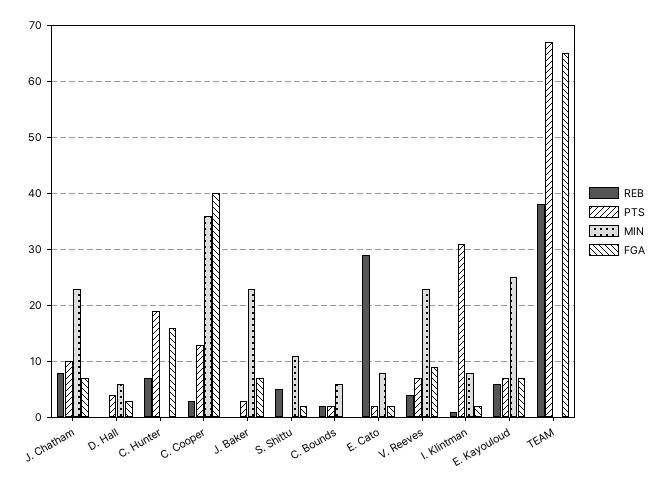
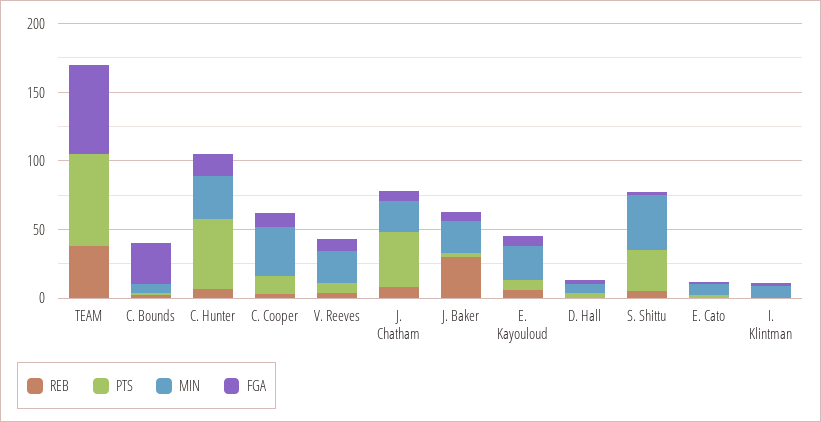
PTS, J. Chatham: 10 -> 40
PTS, C. Hunter: 20 -> 50
MIN, C. Hunter: 0 -> 30
FGA, C. Cooper: 40 -> 10
REB, J. Baker: 0 -> 30
PTS, S. Shittu: 0 -> 30
MIN, S. Shittu: 10 -> 40
FGA, C. Bounds: 0 -> 30
REB, E. Cato: 30 -> 0
PTS, I. Klintman: 30 -> 0

